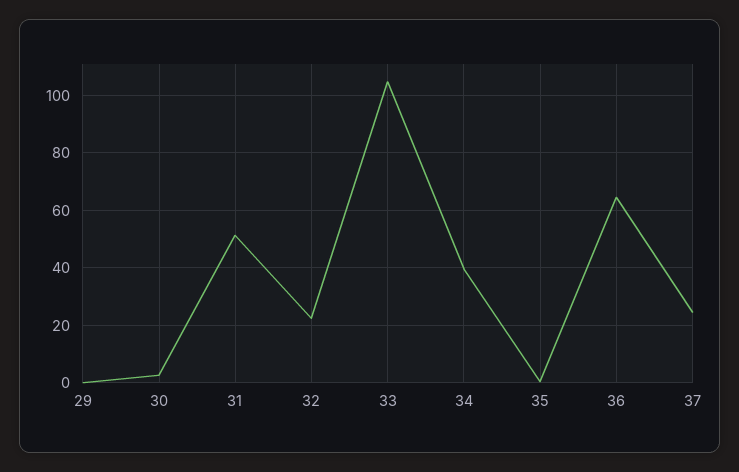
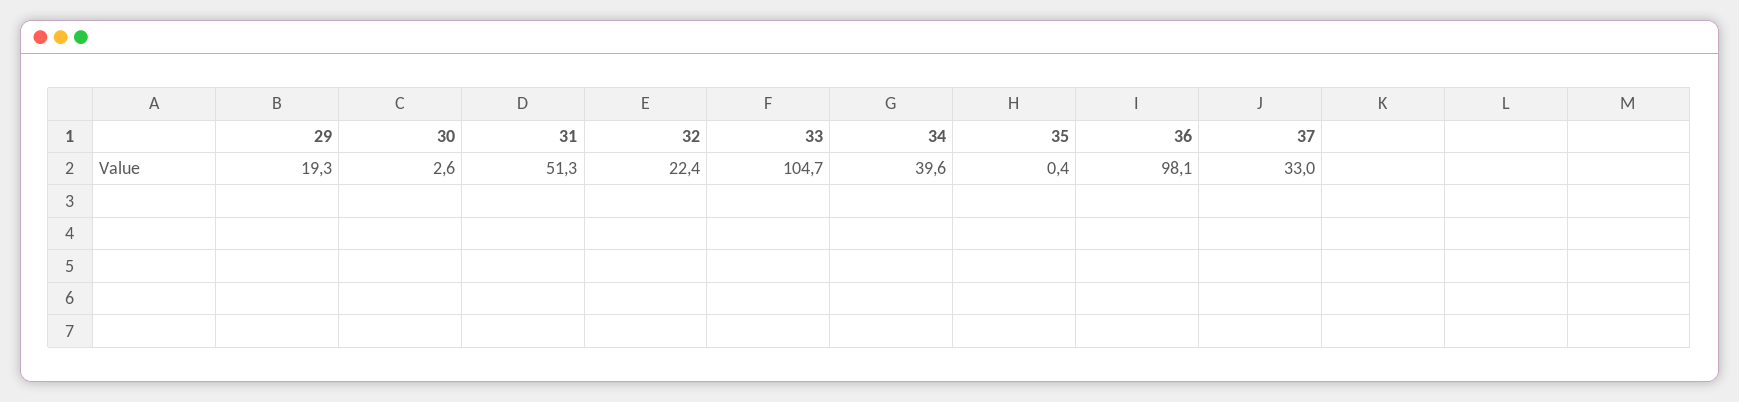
29: 0 -> 19.3
36: 65 -> 98.1
37: 25 -> 33

